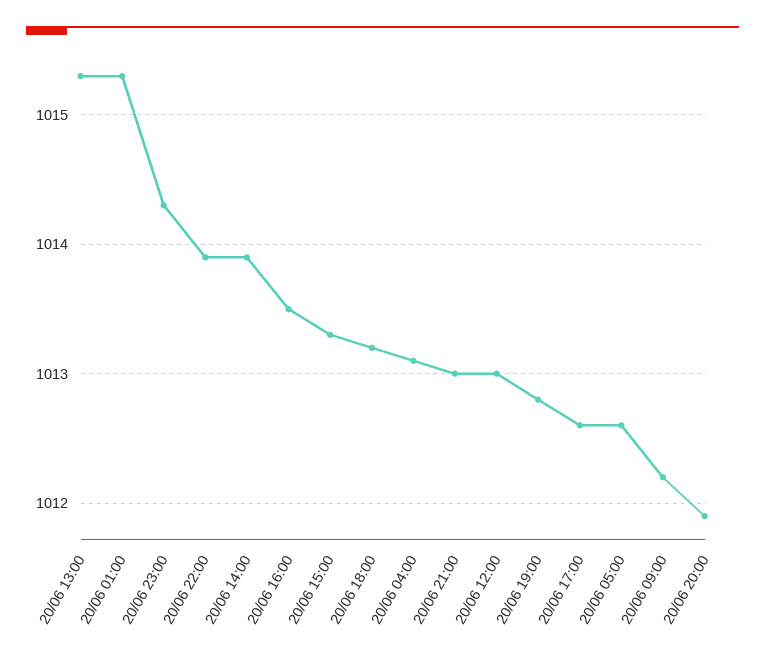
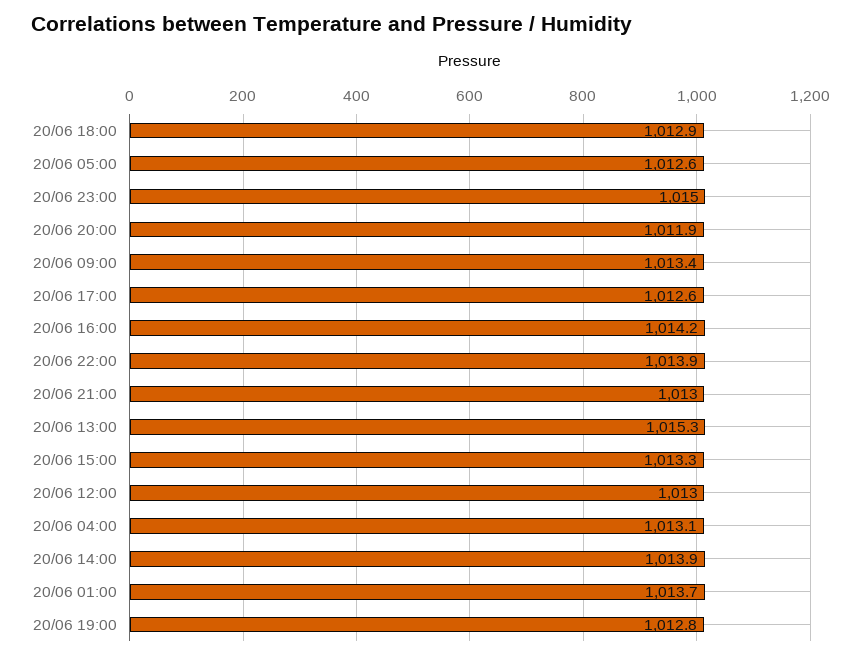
20/06 01:00: 1015.3 -> 1013.7
20/06 23:00: 1014.3 -> 1015
20/06 16:00: 1013.5 -> 1014.2
20/06 18:00: 1013.2 -> 1012.9
20/06 09:00: 1012.2 -> 1013.4

